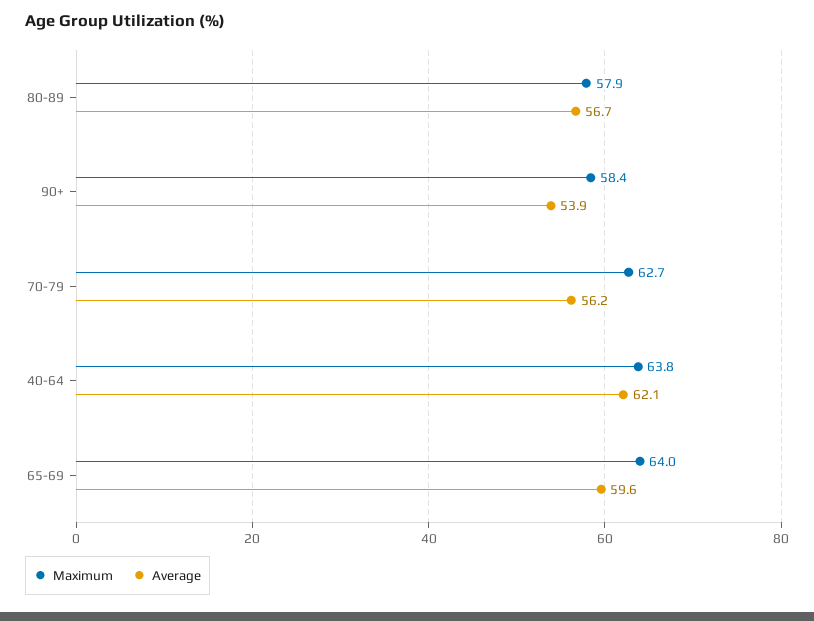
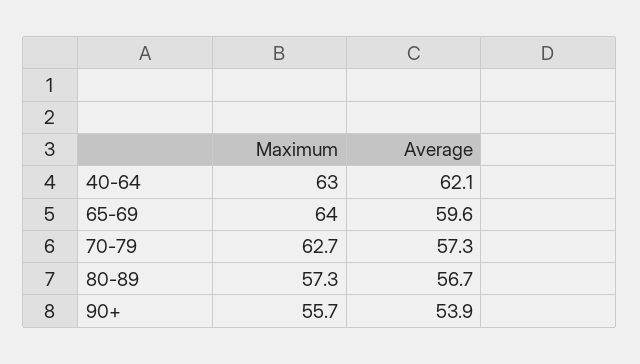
Maximum, 80-89: 57.9 -> 57.3
Maximum, 90+: 58.4 -> 55.7
Average, 70-79: 56.2 -> 57.3
Maximum, 40-64: 63.8 -> 63

